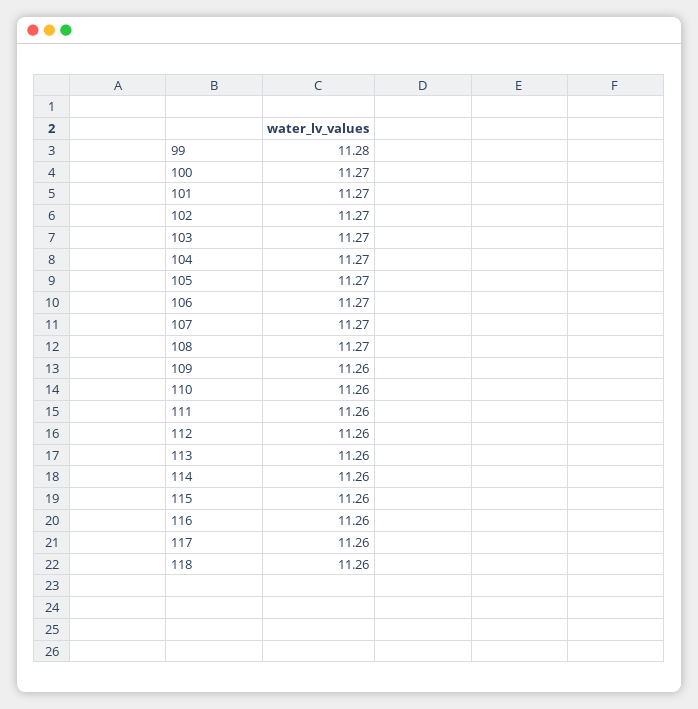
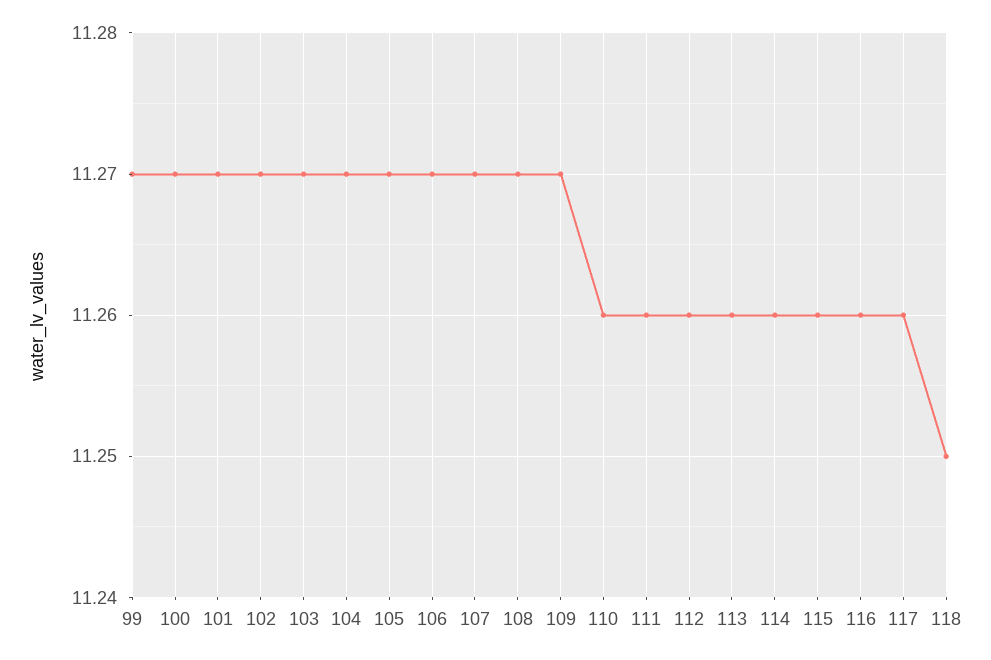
99: 11.28 -> 11.27
109: 11.26 -> 11.27
118: 11.26 -> 11.25

